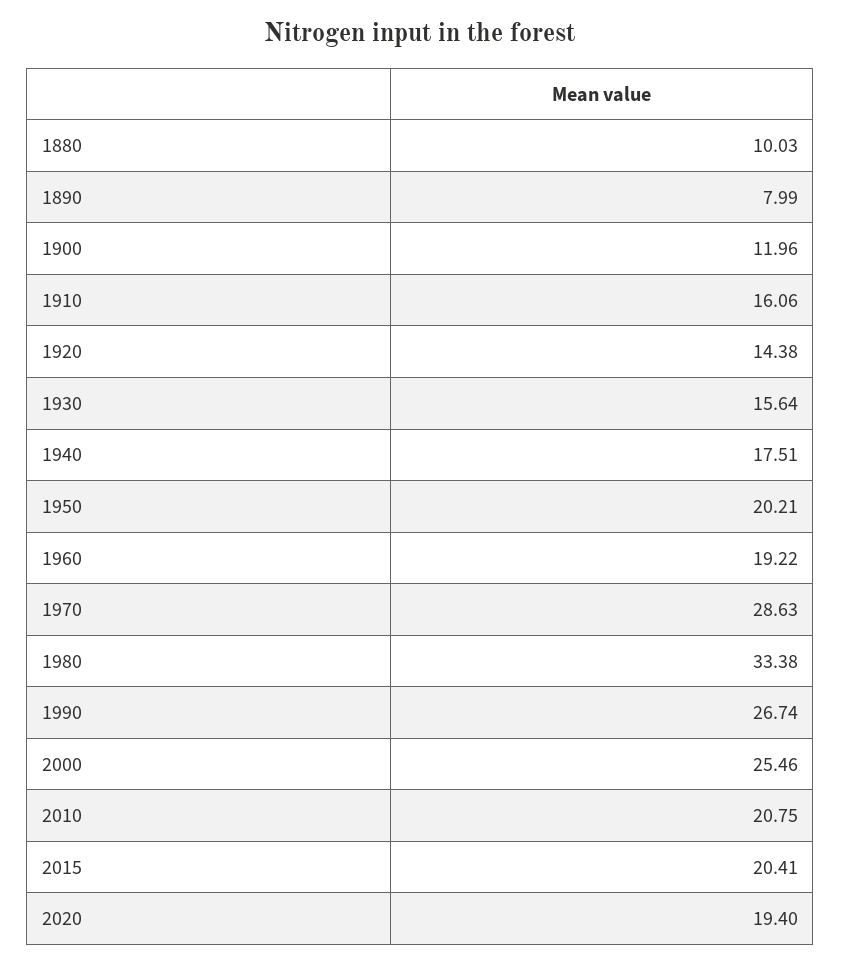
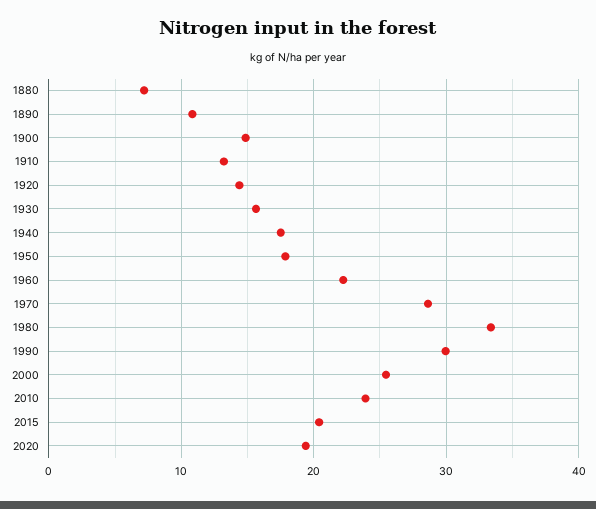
1880: 10.03 -> 7
1890: 7.99 -> 11
1900: 11.96 -> 15
1910: 16.06 -> 13
1950: 20.21 -> 18
1960: 19.22 -> 22
1990: 26.74 -> 30
2010: 20.75 -> 24

